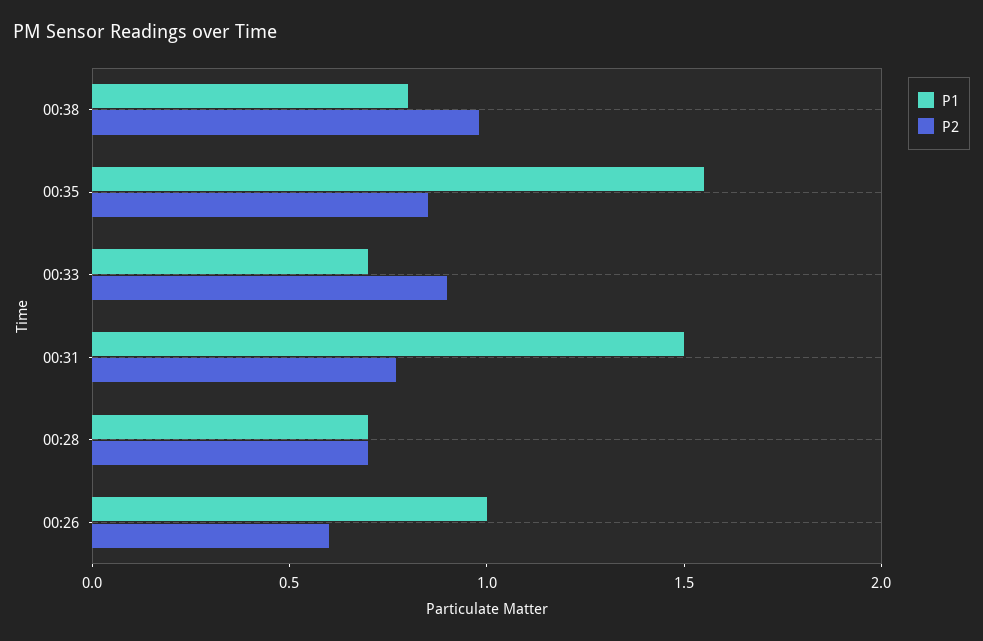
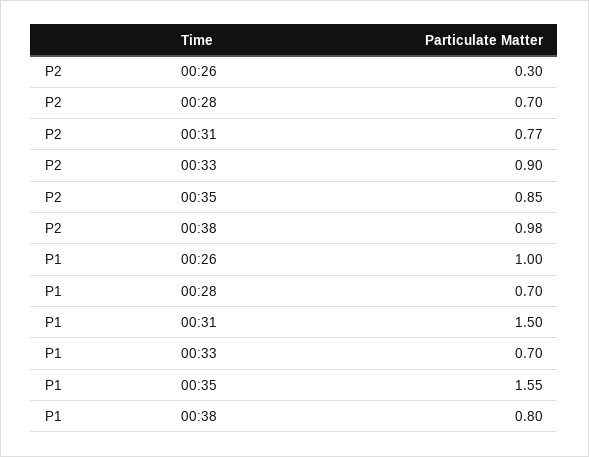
P2, 00:26: 0.6 -> 0.3

